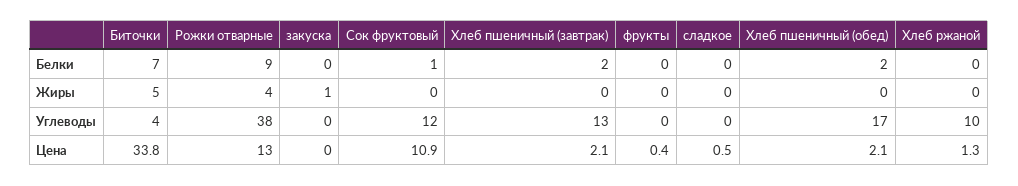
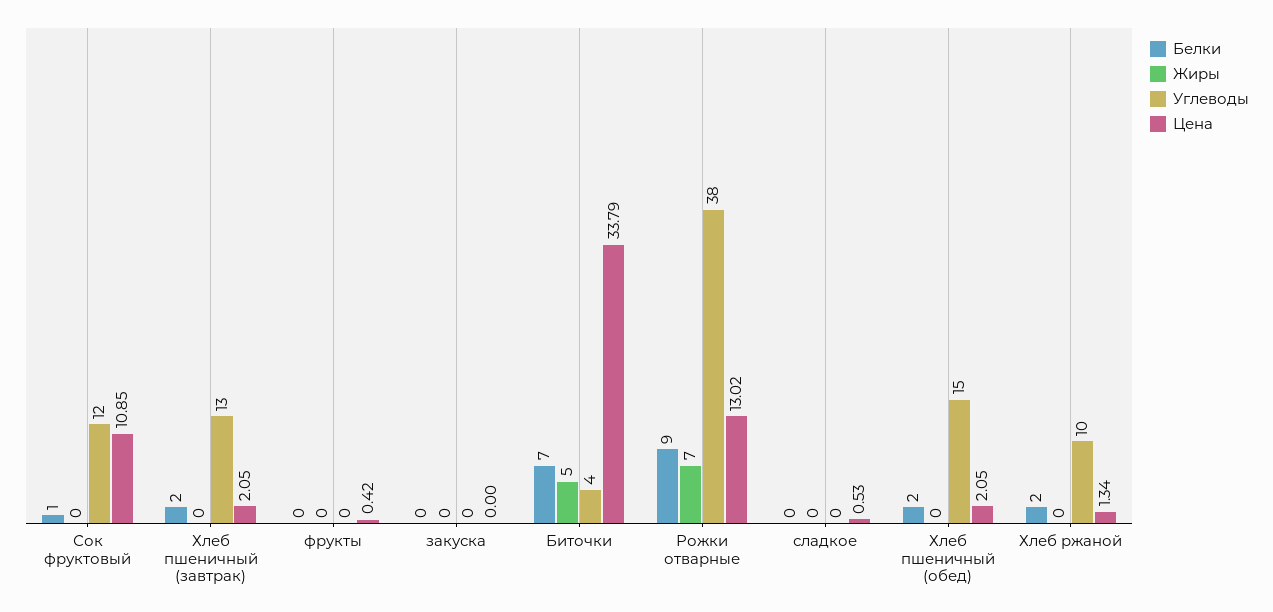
Белки, Хлеб ржаной: 0 -> 2
Жиры, Рожки отварные: 4 -> 7
Жиры, закуска: 1 -> 0
Углеводы, Хлеб пшеничный (обед): 17 -> 15

